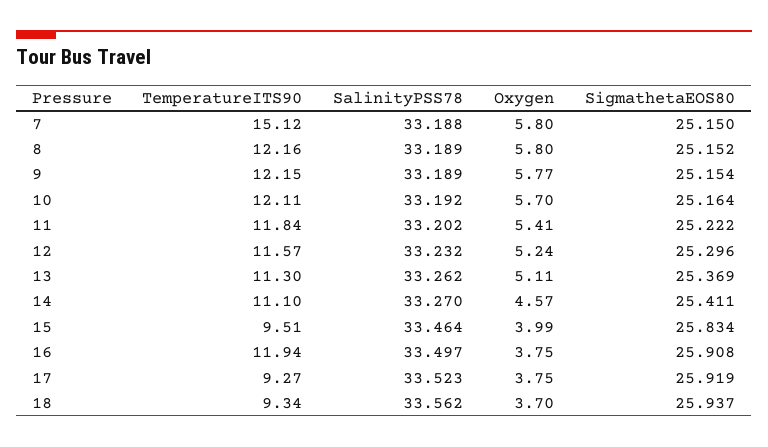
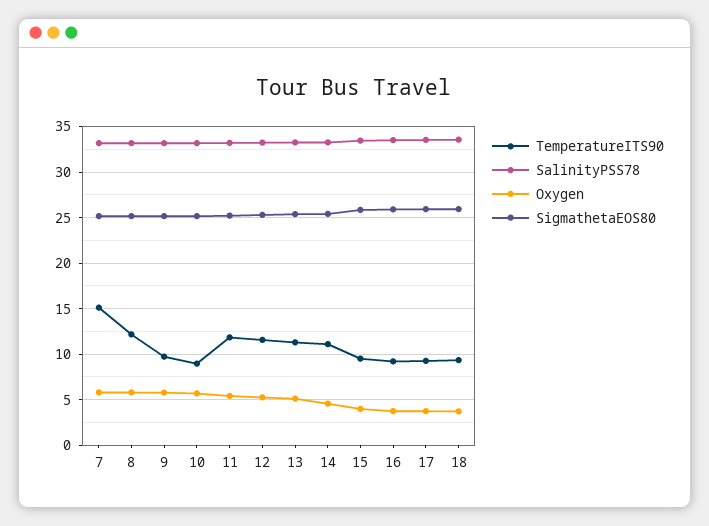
TemperatureITS90, 9: 12.15 -> 10
TemperatureITS90, 10: 12.11 -> 9
TemperatureITS90, 16: 11.94 -> 9

